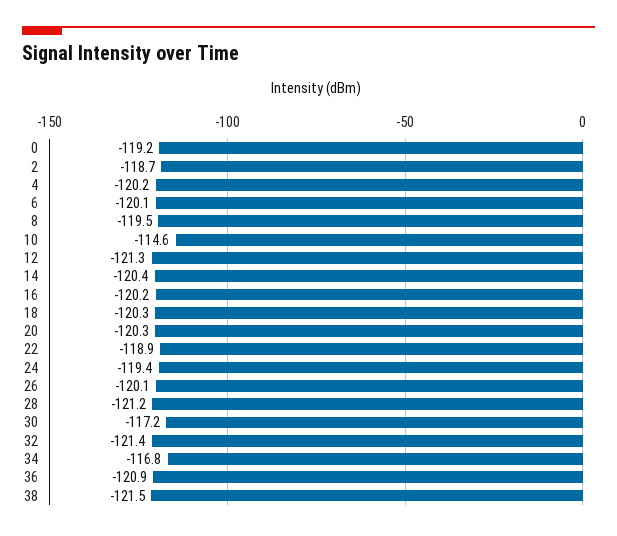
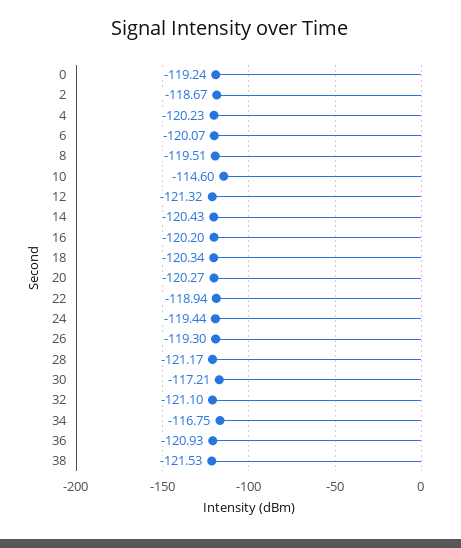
26: -120.1 -> -119.3
32: -121.4 -> -121.1

